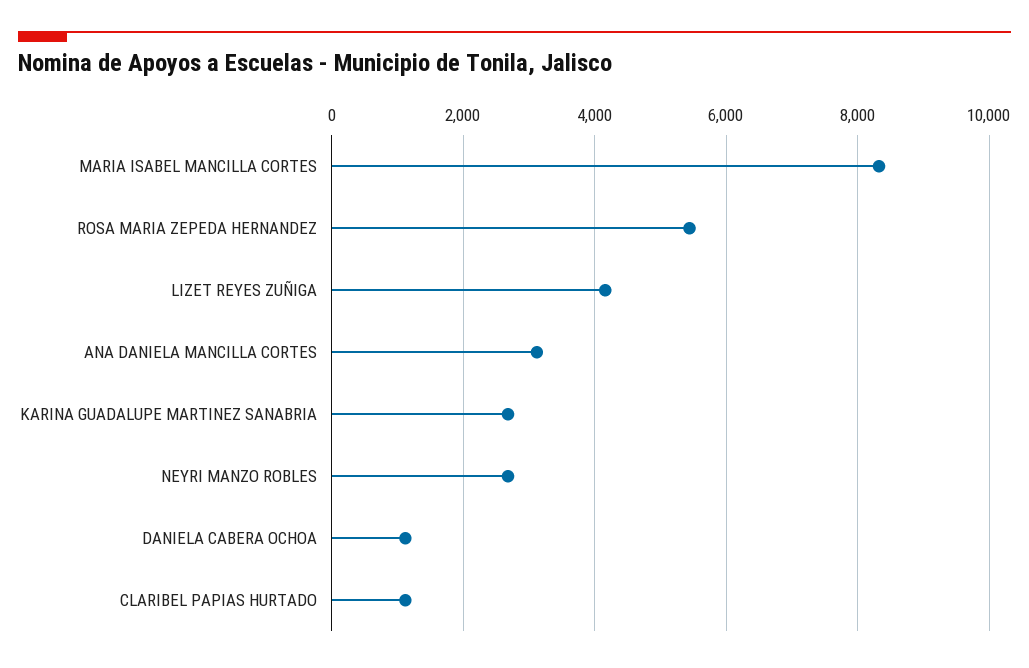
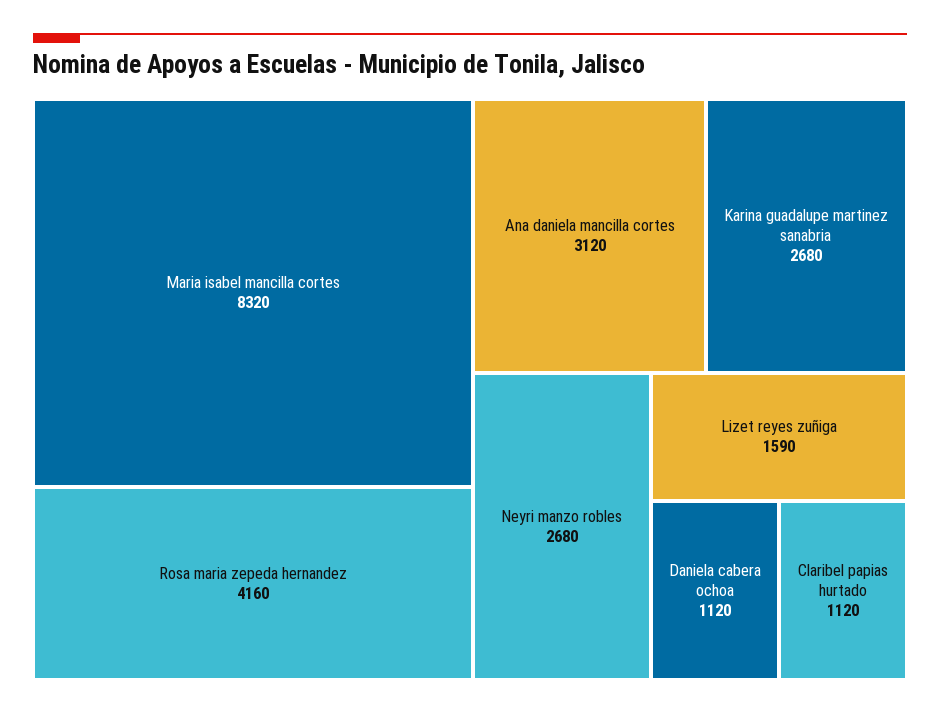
ROSA MARIA ZEPEDA HERNANDEZ: 5400 -> 4160
LIZET REYES ZUÑIGA: 4200 -> 1590

